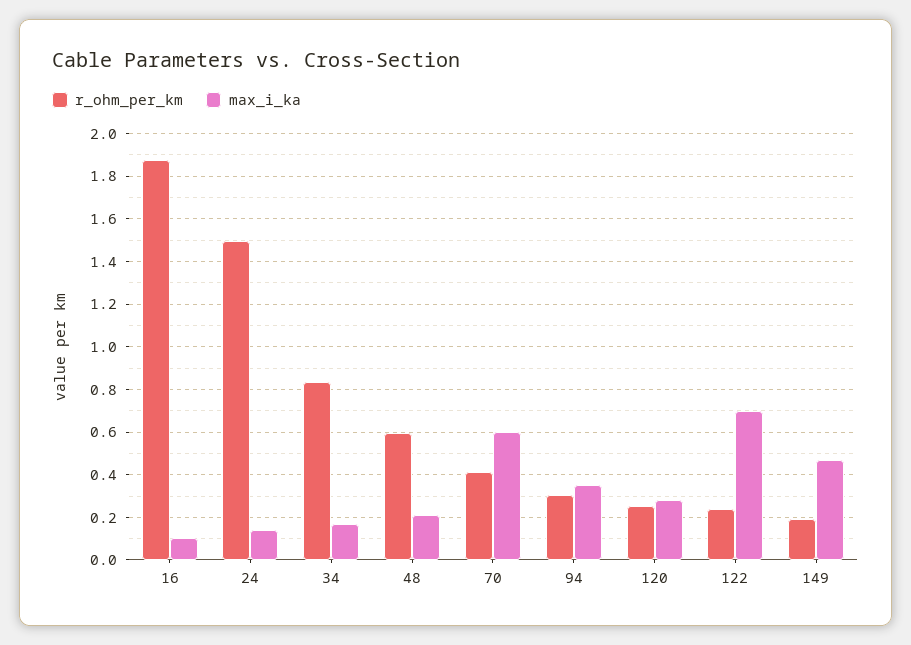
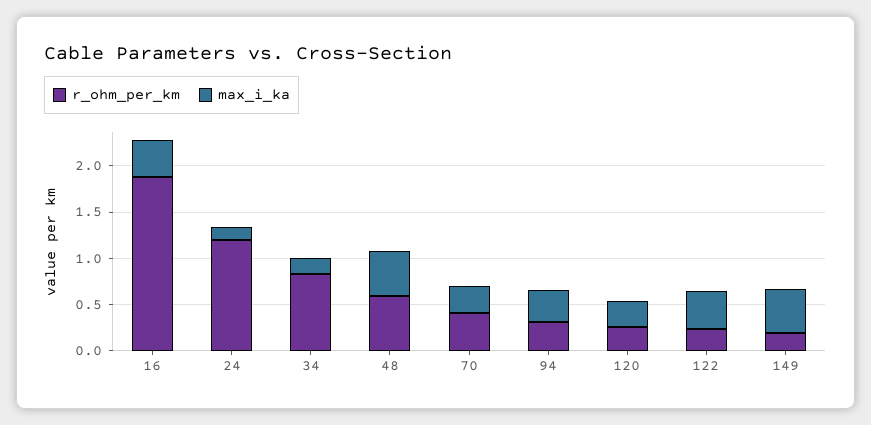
max_i_ka, 16: 0.1 -> 0.4
r_ohm_per_km, 24: 1.5 -> 1.2
max_i_ka, 48: 0.2 -> 0.5
max_i_ka, 70: 0.6 -> 0.3
max_i_ka, 122: 0.7 -> 0.4

